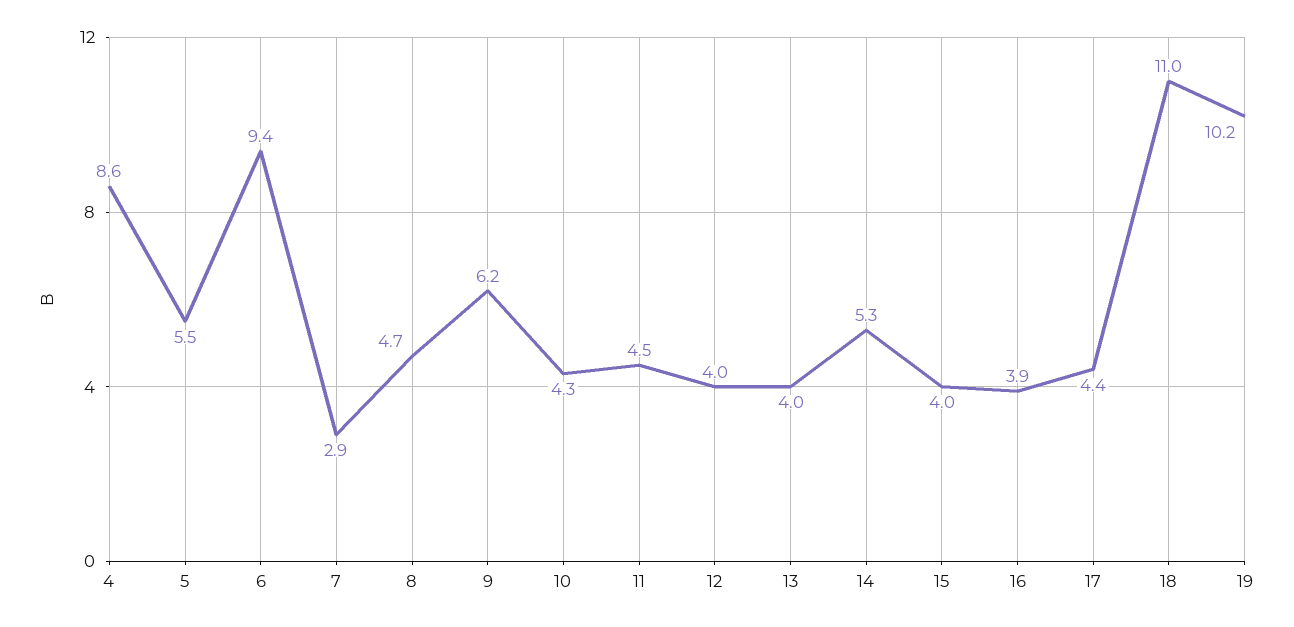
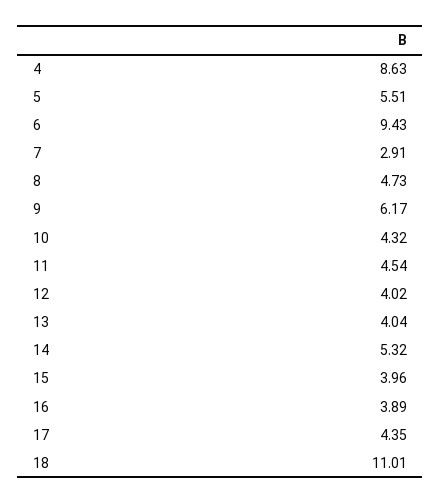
19: 10.2 -> none

